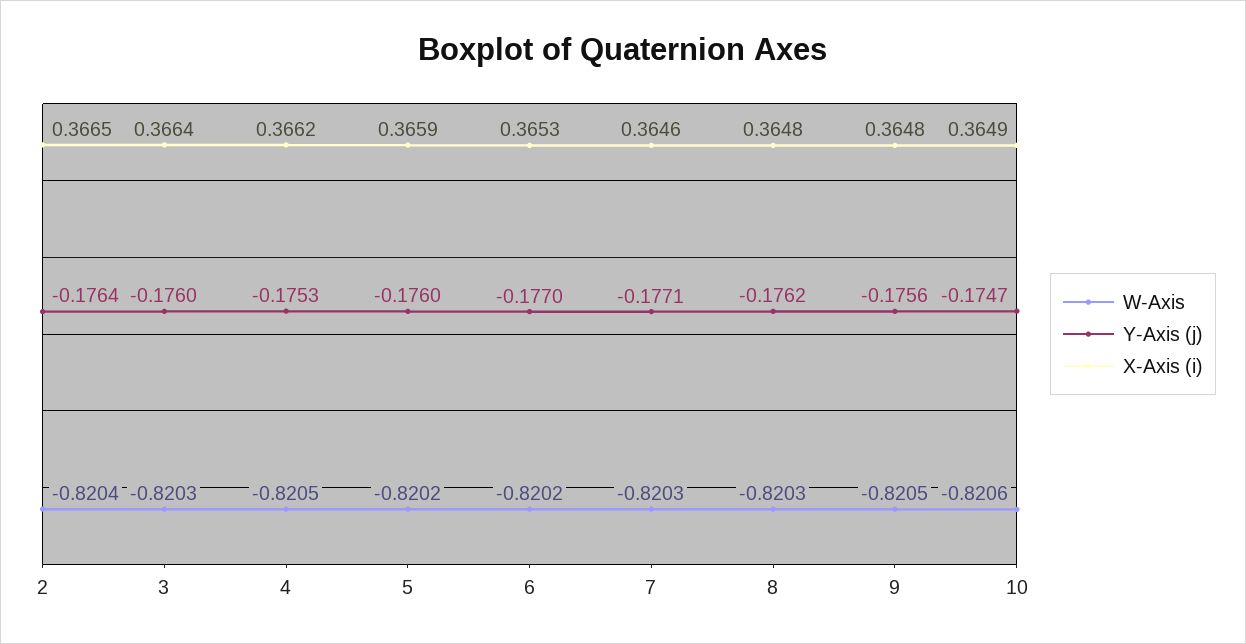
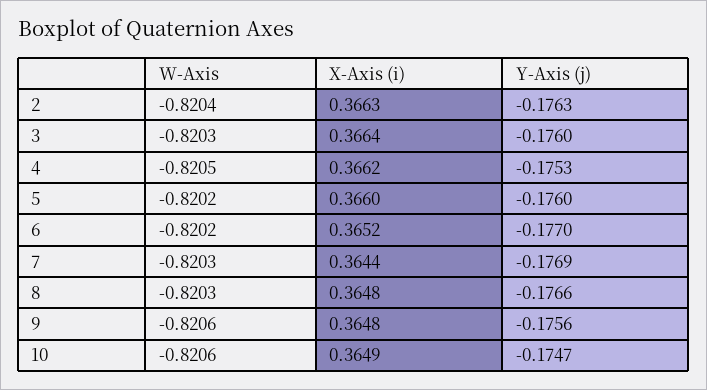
Y-Axis (j), 2: -0.1764 -> -0.1763
X-Axis (i), 2: 0.3665 -> 0.3663
X-Axis (i), 5: 0.3659 -> 0.366
X-Axis (i), 6: 0.3653 -> 0.3652
Y-Axis (j), 7: -0.1771 -> -0.1769
X-Axis (i), 7: 0.3646 -> 0.3644
Y-Axis (j), 8: -0.1762 -> -0.1766
W-Axis, 9: -0.8205 -> -0.8206

